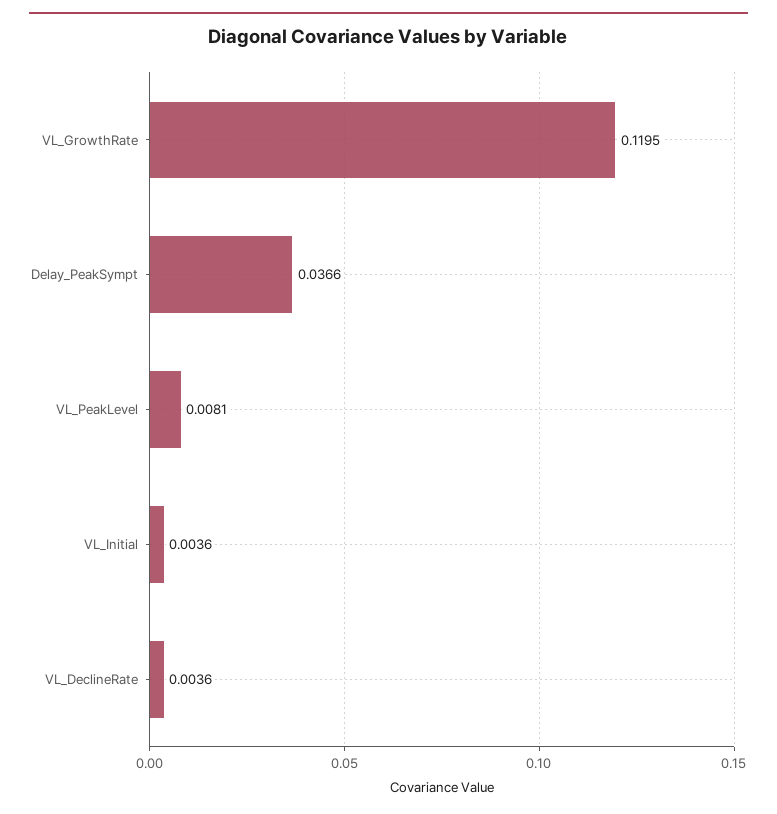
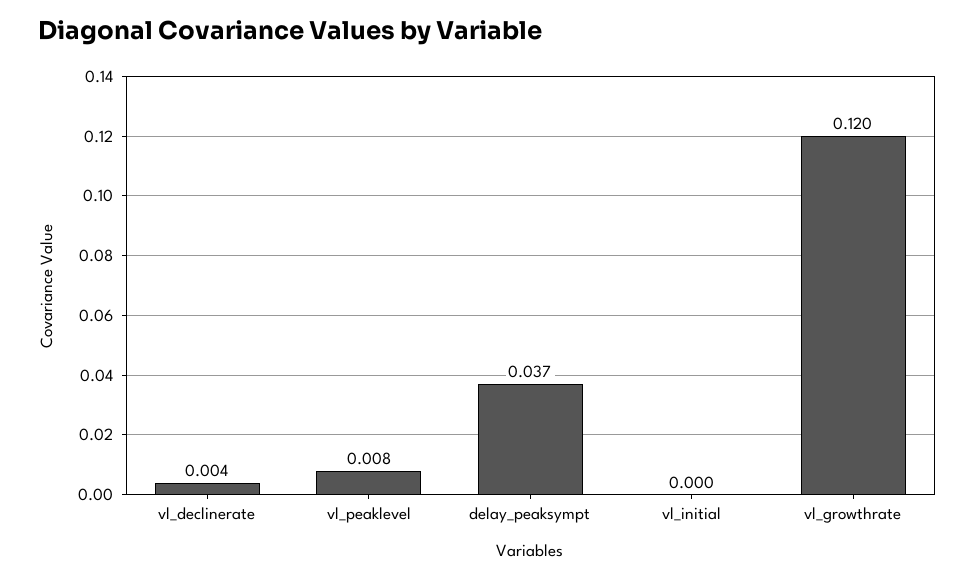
VL_Initial: 0.0036 -> 0

